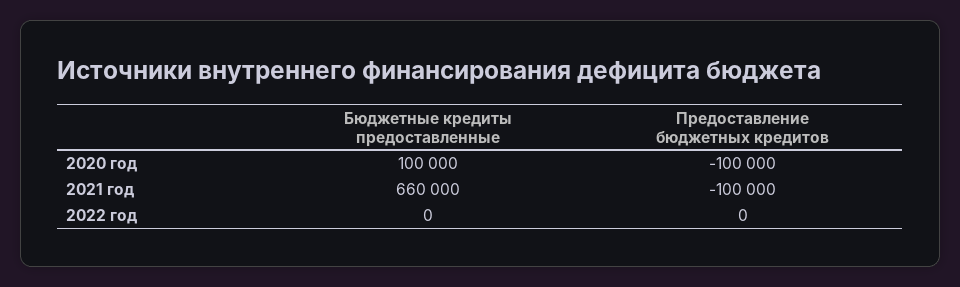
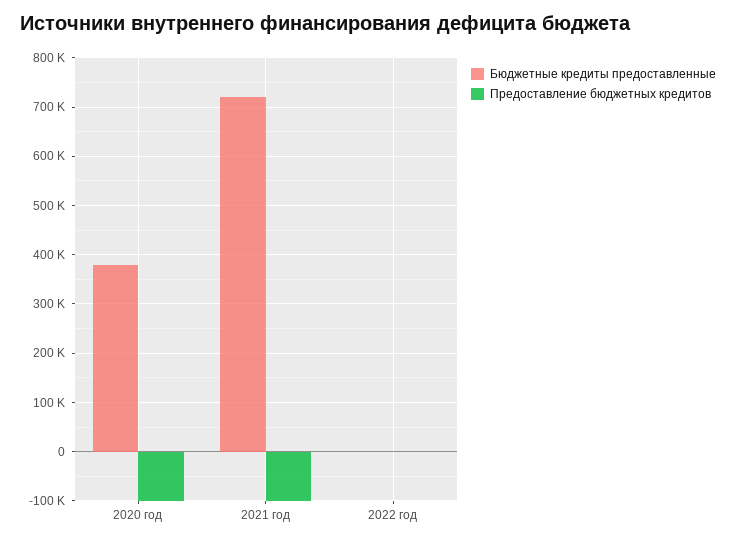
Бюджетные кредиты предоставленные, 2020 год: 100000 -> 380000
Бюджетные кредиты предоставленные, 2021 год: 660000 -> 720000

